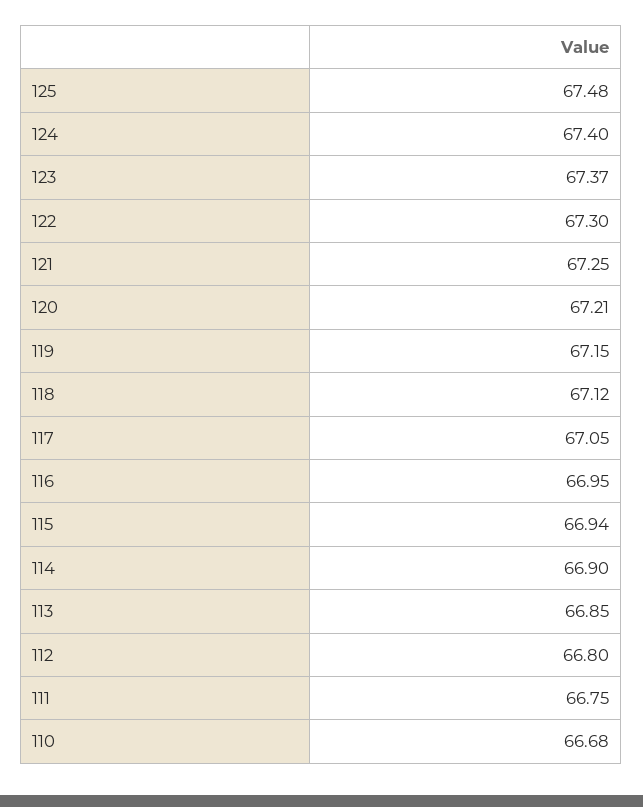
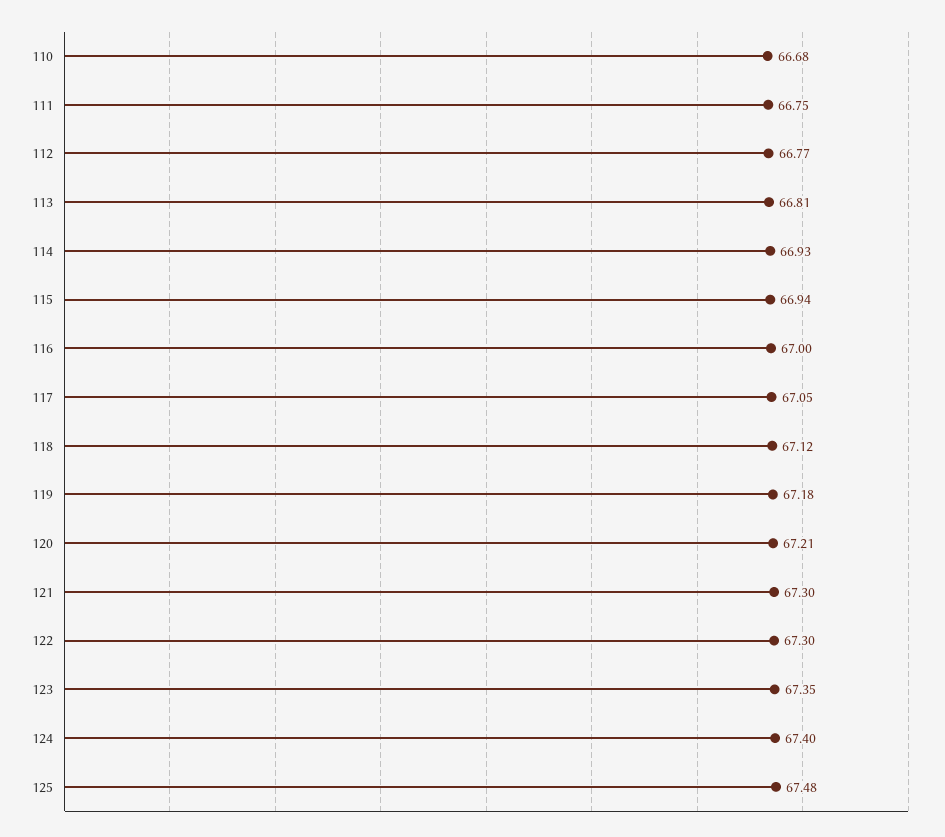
123: 67.37 -> 67.35
121: 67.25 -> 67.3
119: 67.15 -> 67.18
116: 66.95 -> 67
114: 66.9 -> 66.93
113: 66.85 -> 66.81
112: 66.8 -> 66.77

